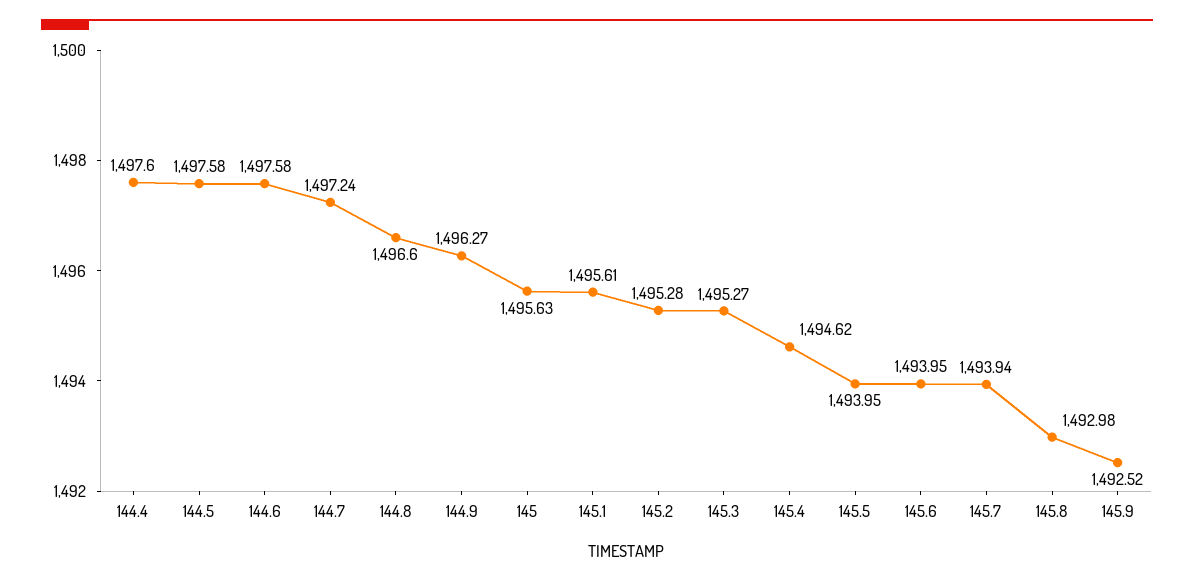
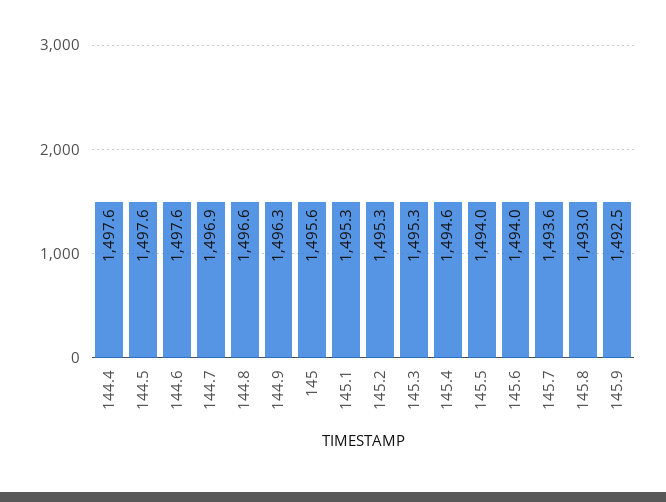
144.7: 1497.24 -> 1496.9
145.1: 1495.61 -> 1495.3
145.7: 1493.94 -> 1493.6

